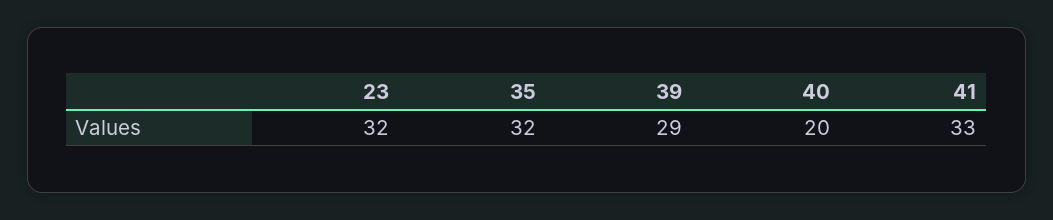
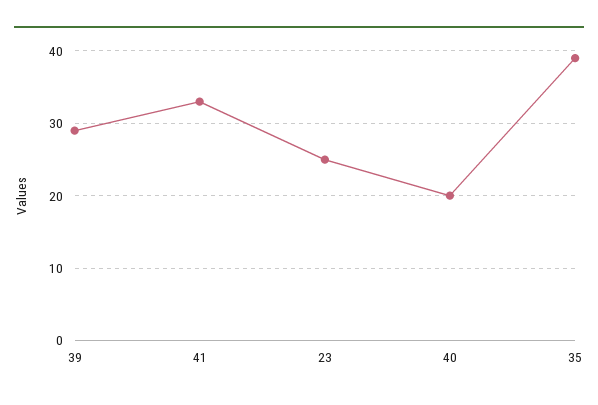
23: 32 -> 25
35: 32 -> 39

